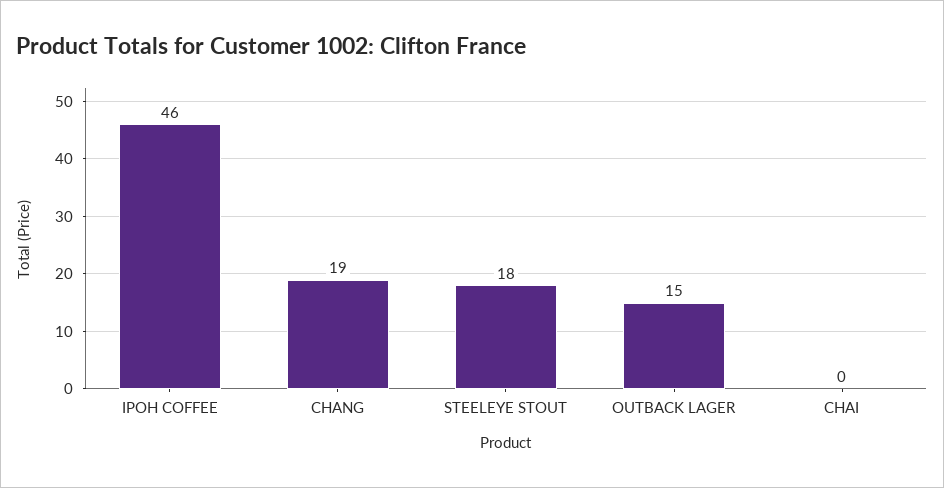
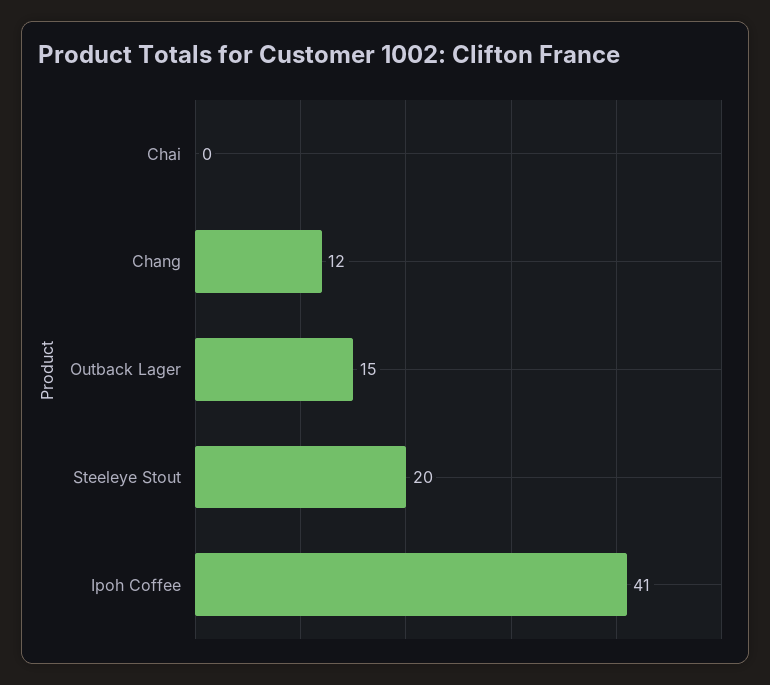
IPOH COFFEE: 46 -> 41
CHANG: 19 -> 12
STEELEYE STOUT: 18 -> 20

